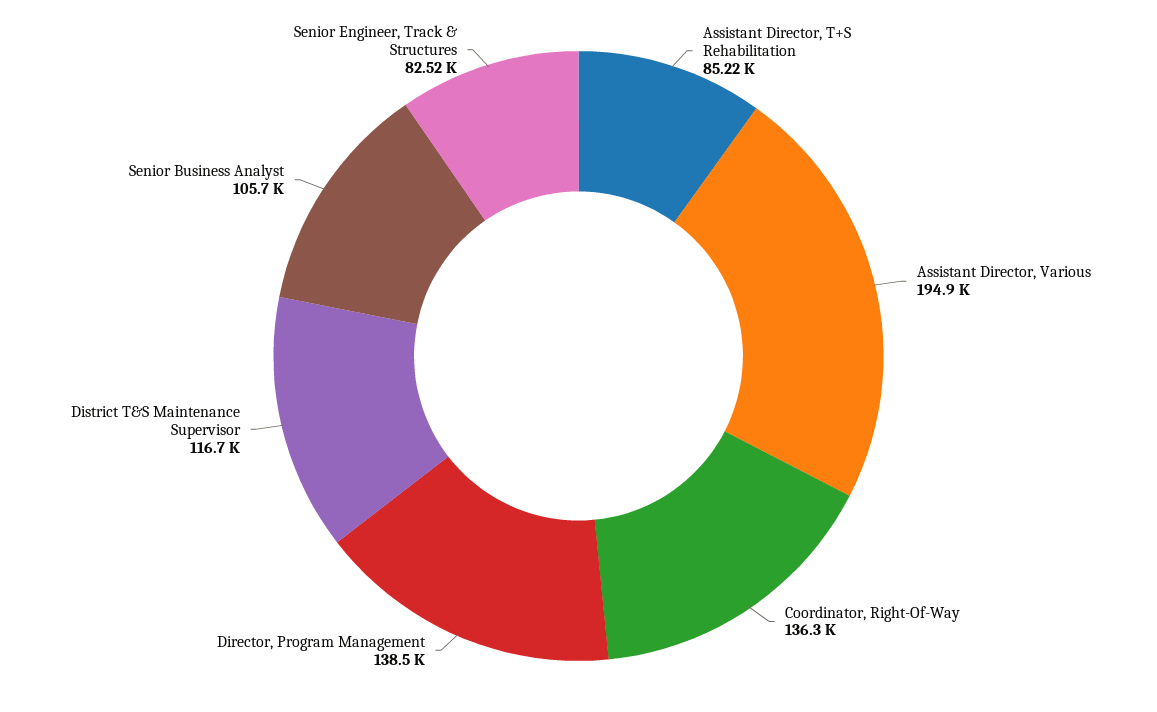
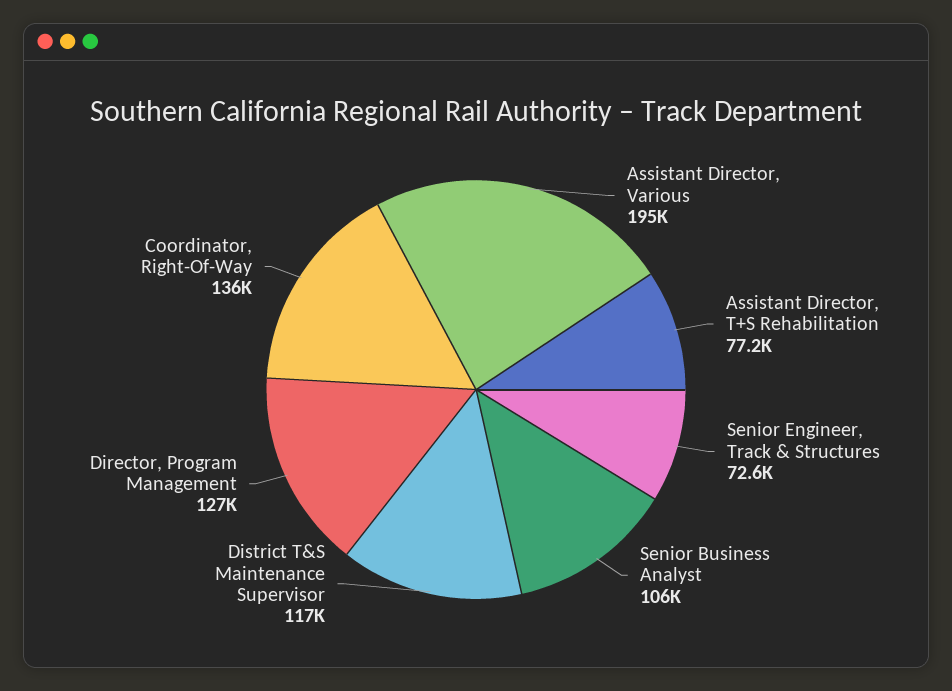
Assistant Director, T+S Rehabilitation: 85220 -> 77200
Director, Program Management: 138500 -> 127000
Senior Engineer, Track & Structures: 82520 -> 72600

